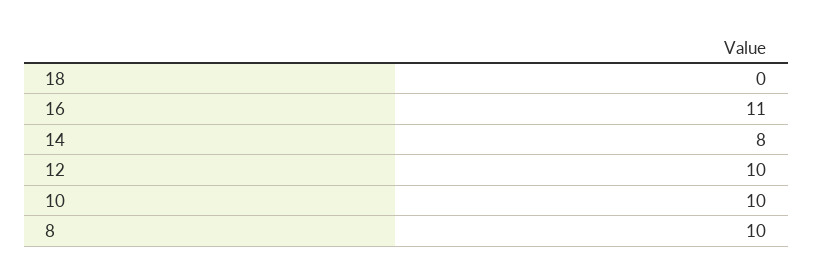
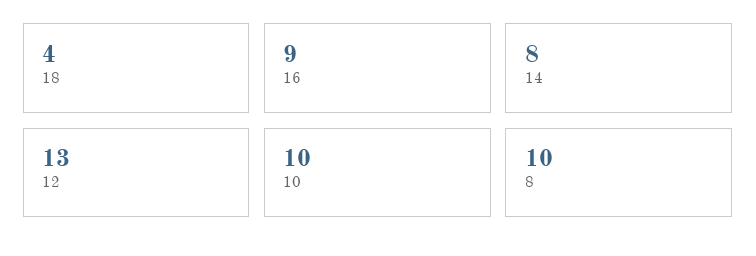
18: 0 -> 4
16: 11 -> 9
12: 10 -> 13

